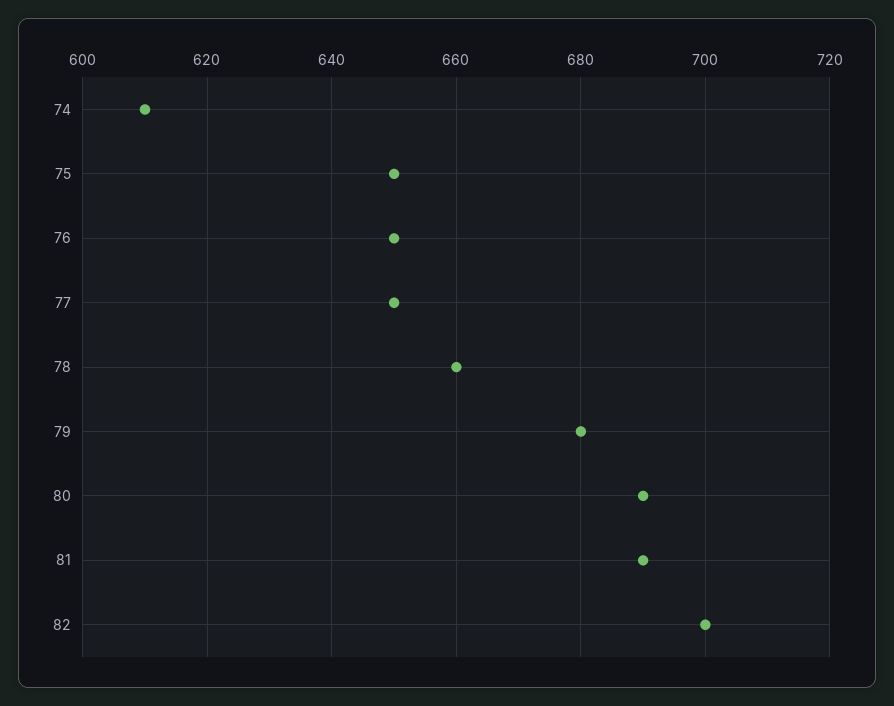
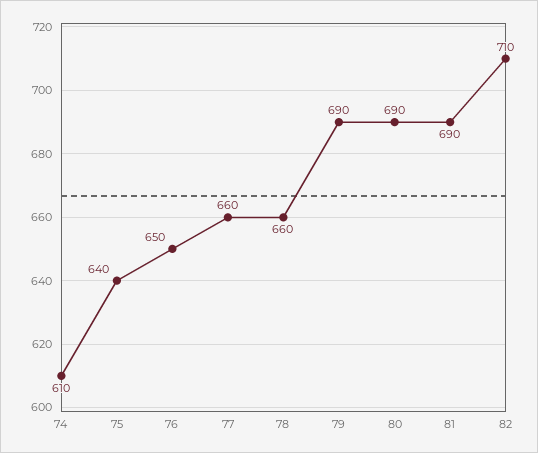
75: 650 -> 640
77: 650 -> 660
79: 680 -> 690
82: 700 -> 710

